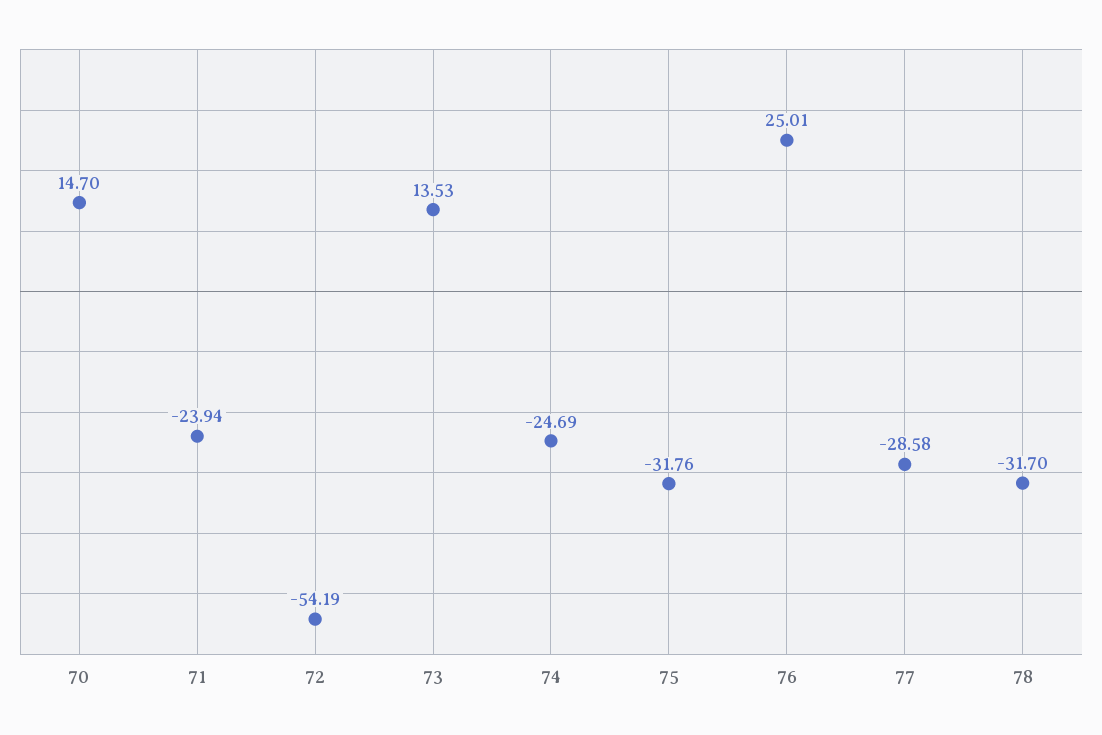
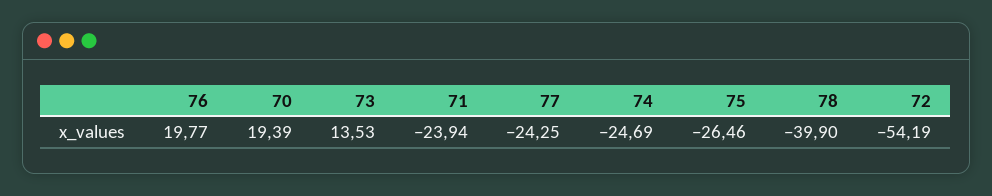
70: 14.7 -> 19.39
75: -31.76 -> -26.46
76: 25.01 -> 19.77
77: -28.58 -> -24.25
78: -31.7 -> -39.9

